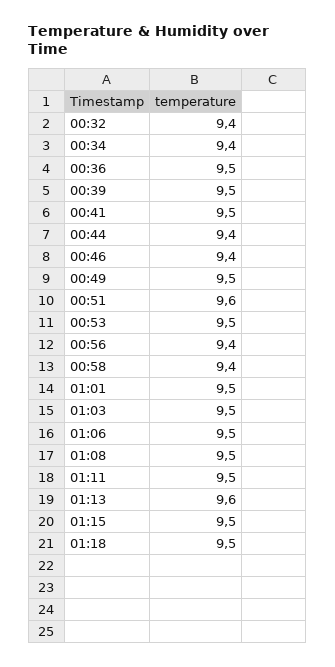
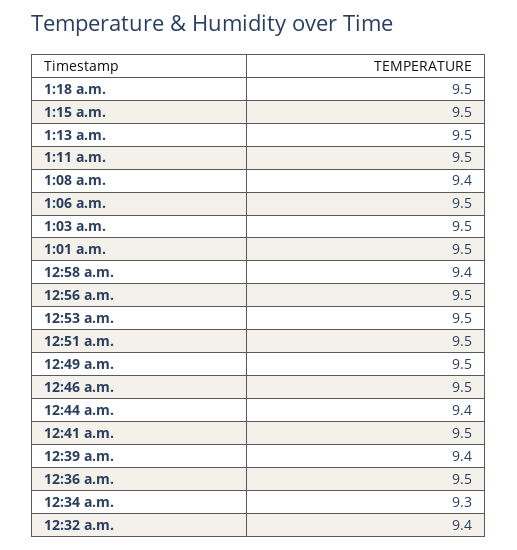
00:34: 9.4 -> 9.3
00:39: 9.5 -> 9.4
00:46: 9.4 -> 9.5
00:51: 9.6 -> 9.5
00:56: 9.4 -> 9.5
01:08: 9.5 -> 9.4
01:13: 9.6 -> 9.5

